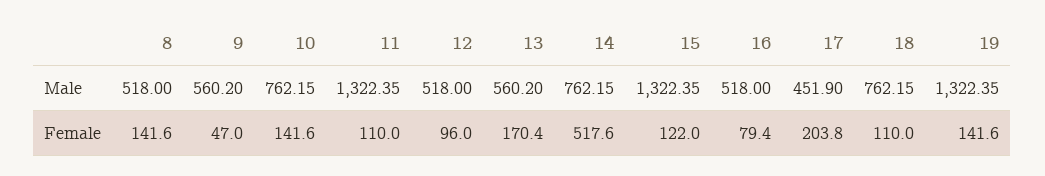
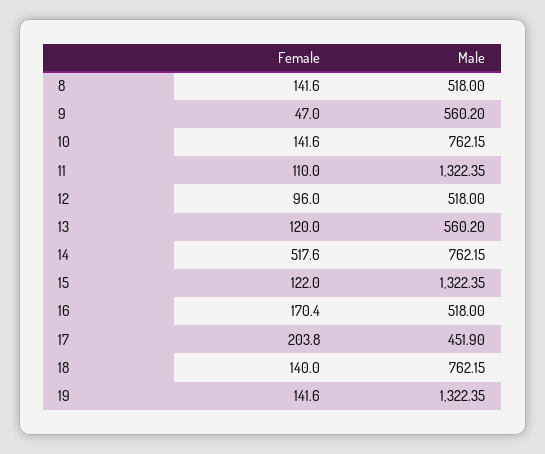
13, Female: 170.4 -> 120
16, Female: 79.4 -> 170.4
18, Female: 110 -> 140

